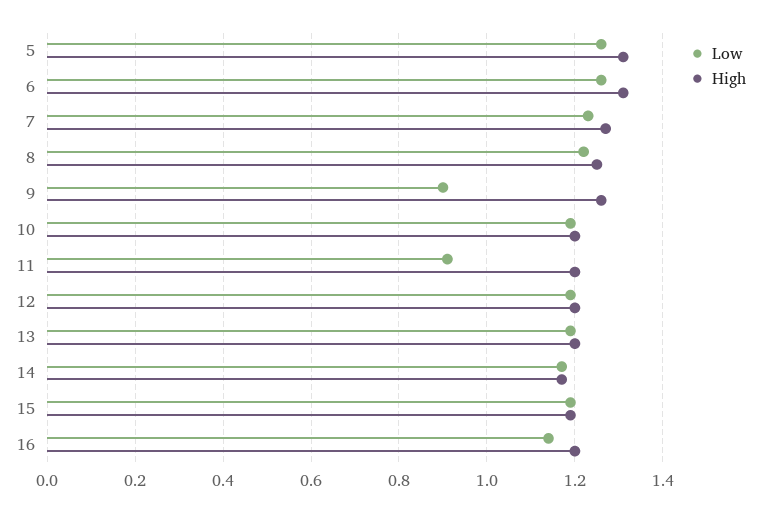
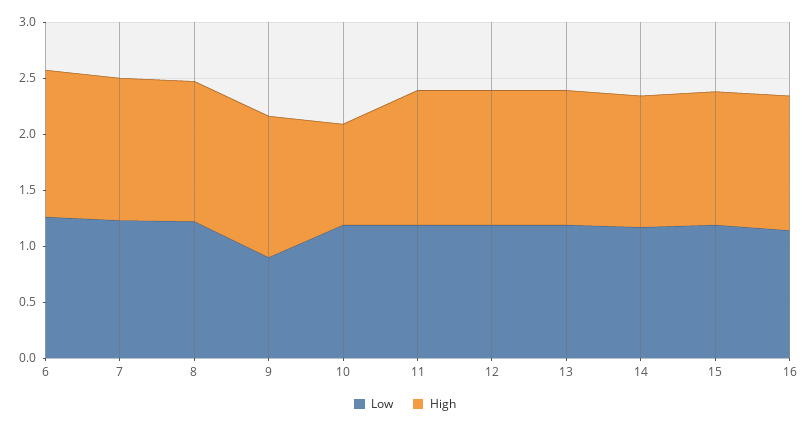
Low, 5: 1.25 -> none
High, 5: 1.3 -> none
High, 10: 1.2 -> 0.9
Low, 11: 0.9 -> 1.2

